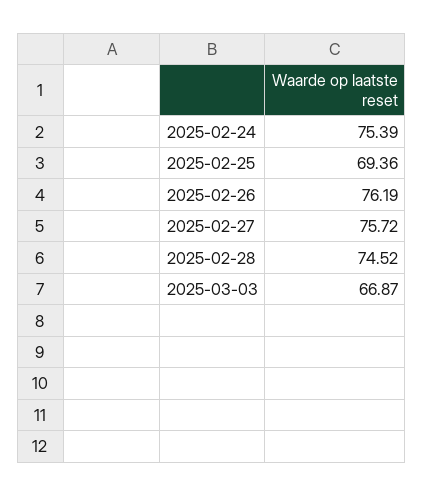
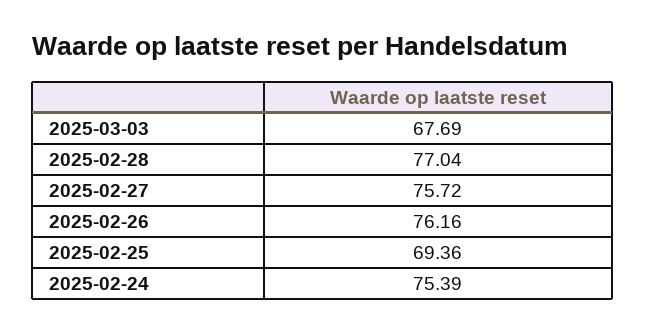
2025-02-26: 76.19 -> 76.16
2025-02-28: 74.52 -> 77.04
2025-03-03: 66.87 -> 67.69

